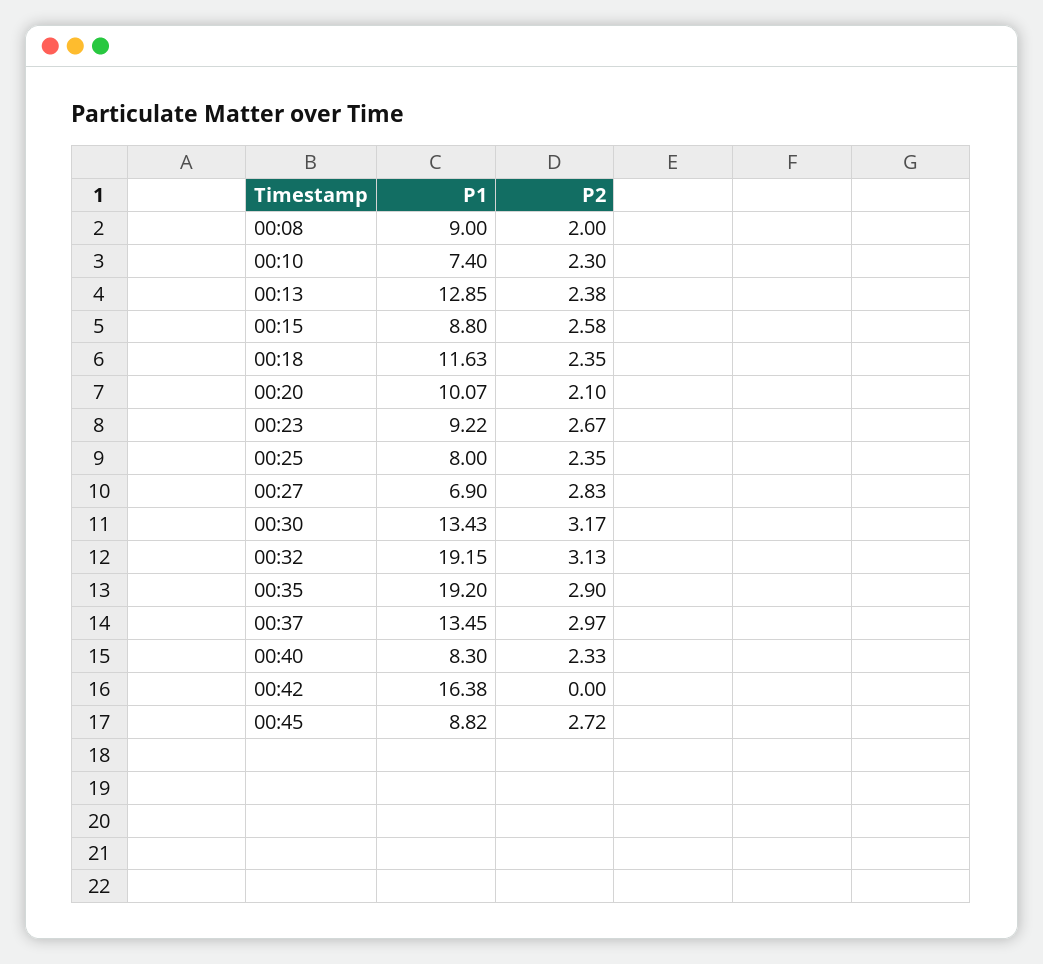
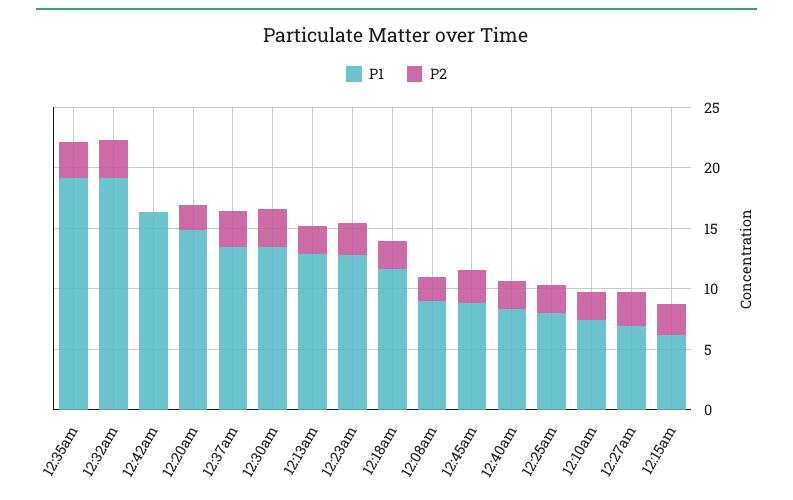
P1, 00:15: 8.8 -> 6
P1, 00:20: 10.07 -> 15
P1, 00:23: 9.22 -> 13

